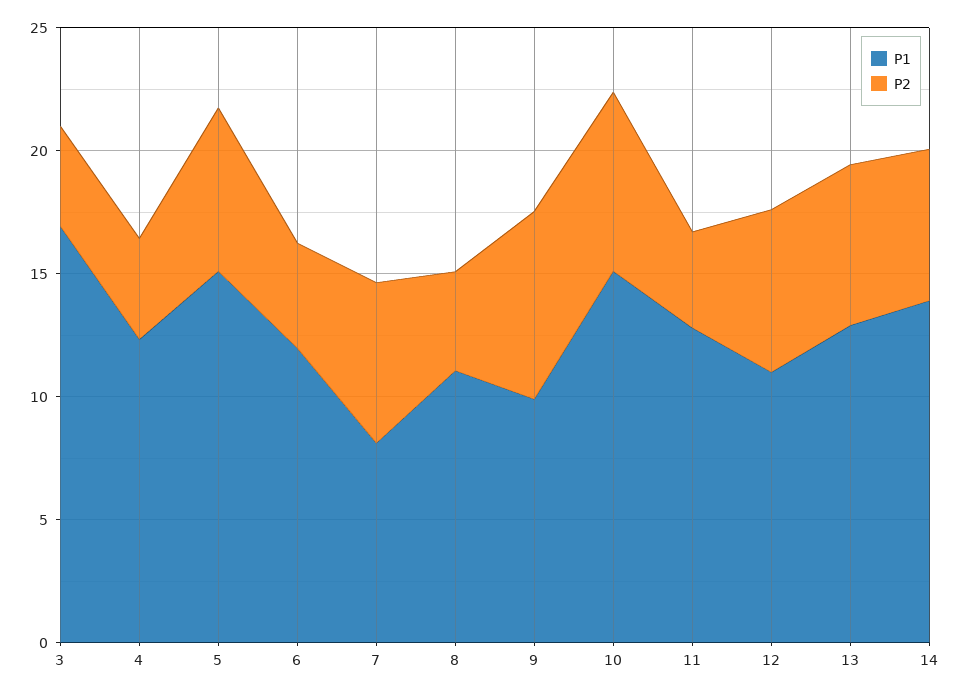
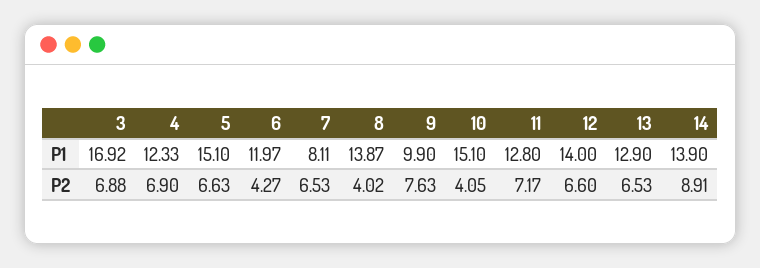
P2, 3: 4 -> 6.88
P2, 4: 4 -> 6.9
P1, 8: 11 -> 13.87
P2, 10: 7 -> 4.05
P2, 11: 4 -> 7.17
P1, 12: 11 -> 14
P2, 14: 6 -> 8.91

